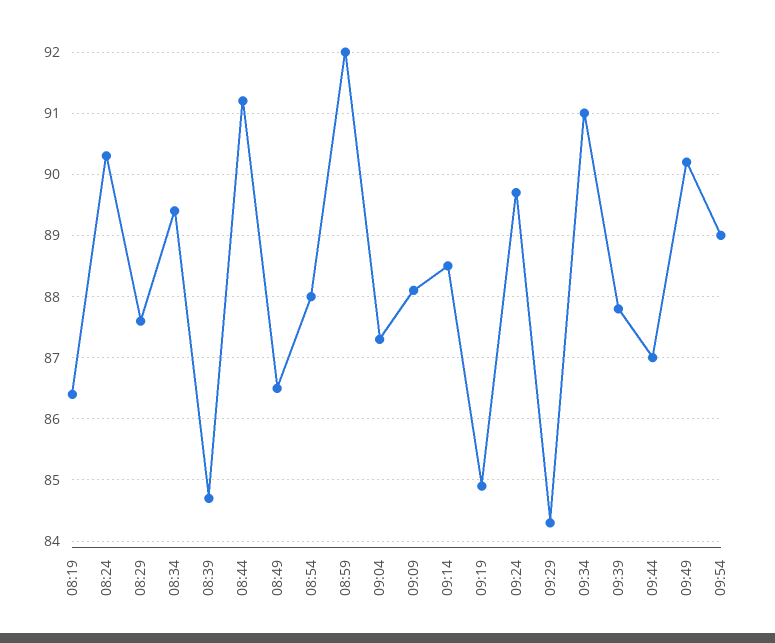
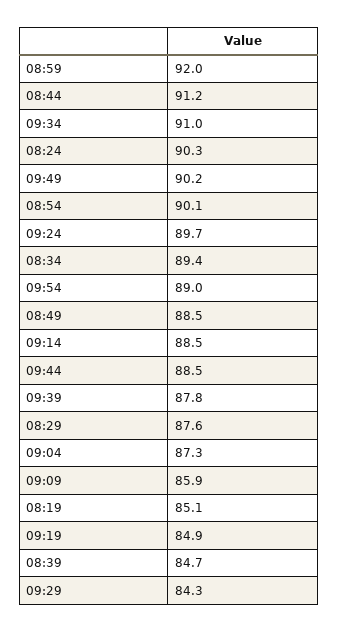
08:19: 86.4 -> 85.1
08:49: 86.5 -> 88.5
08:54: 88 -> 90.1
09:09: 88.1 -> 85.9
09:44: 87 -> 88.5

